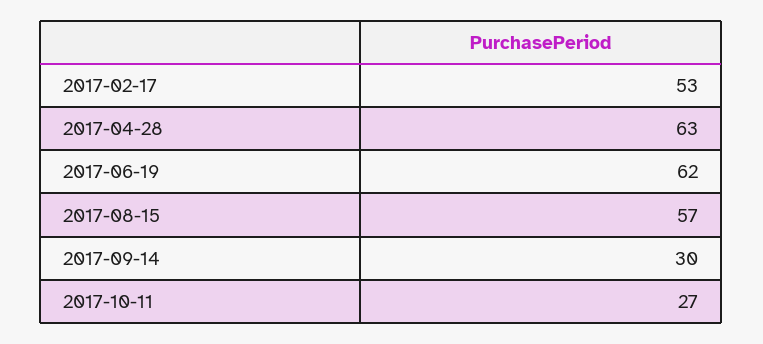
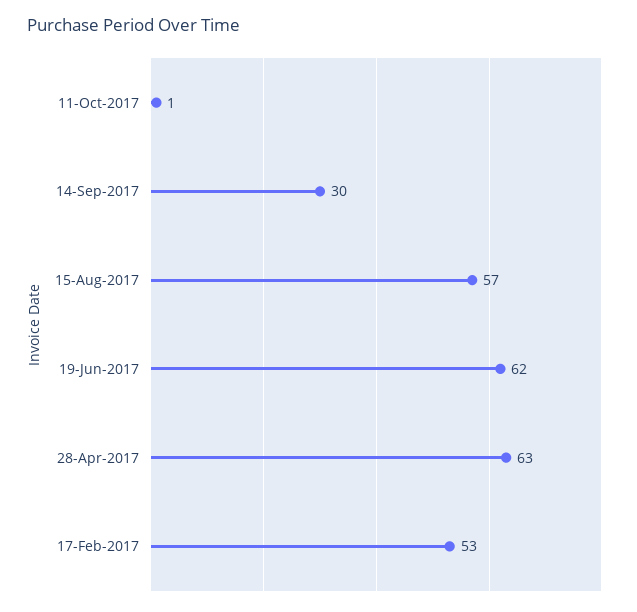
2017-10-11: 27 -> 1

